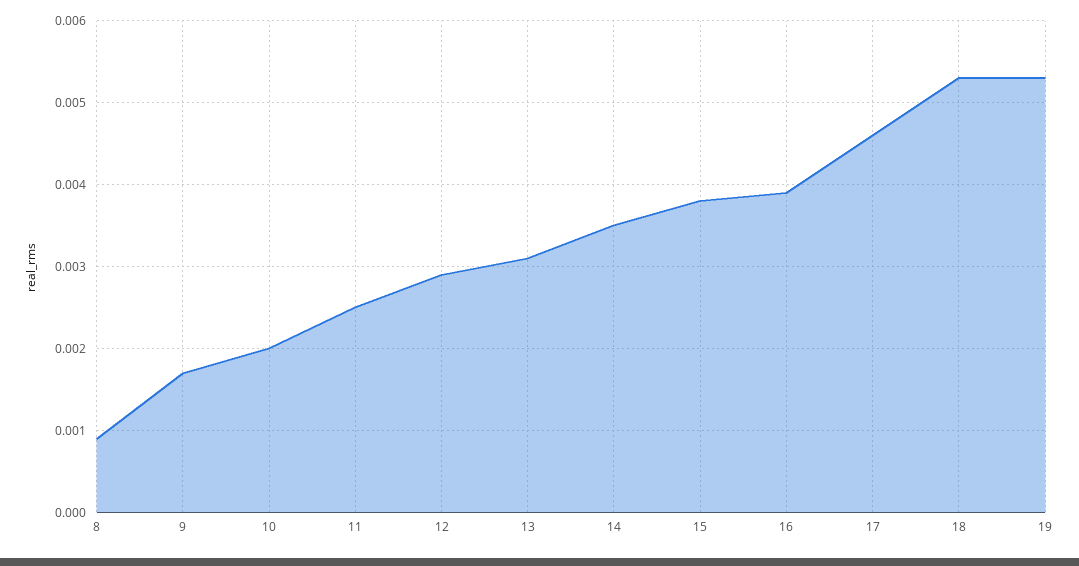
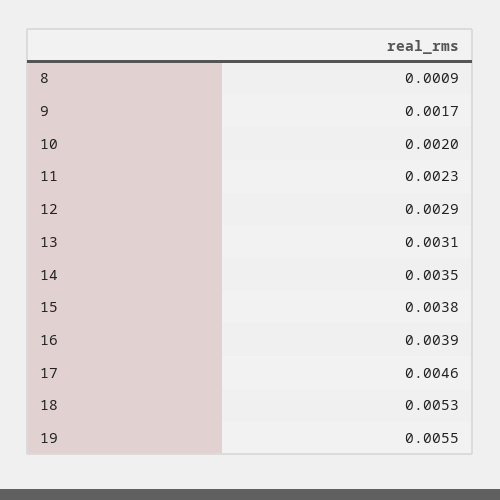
11: 0.0025 -> 0.0023
19: 0.0053 -> 0.0055

